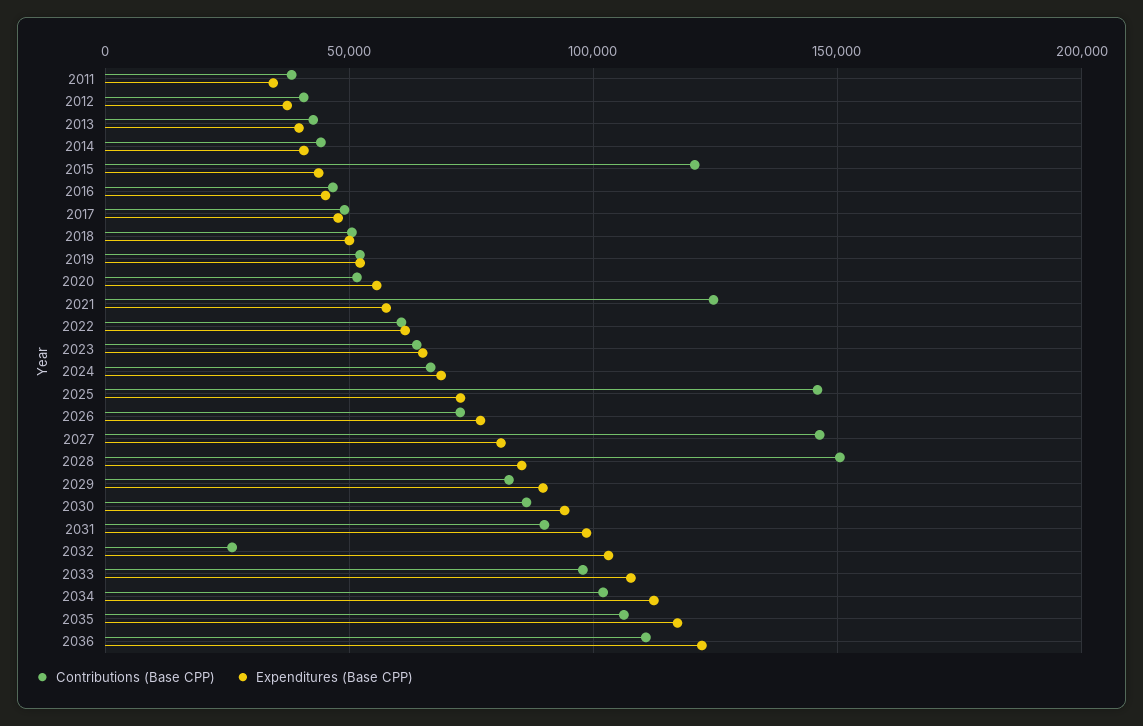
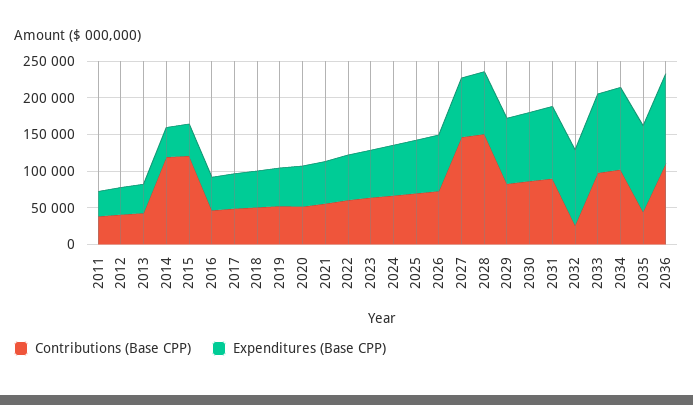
Contributions (Base CPP), 2014: 45000 -> 125000
Contributions (Base CPP), 2021: 125000 -> 50000
Contributions (Base CPP), 2025: 145000 -> 75000
Contributions (Base CPP), 2035: 105000 -> 50000

